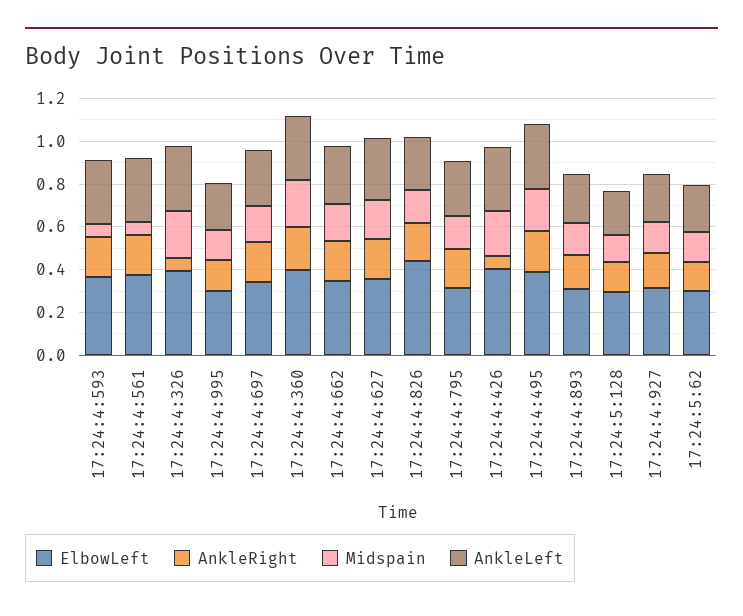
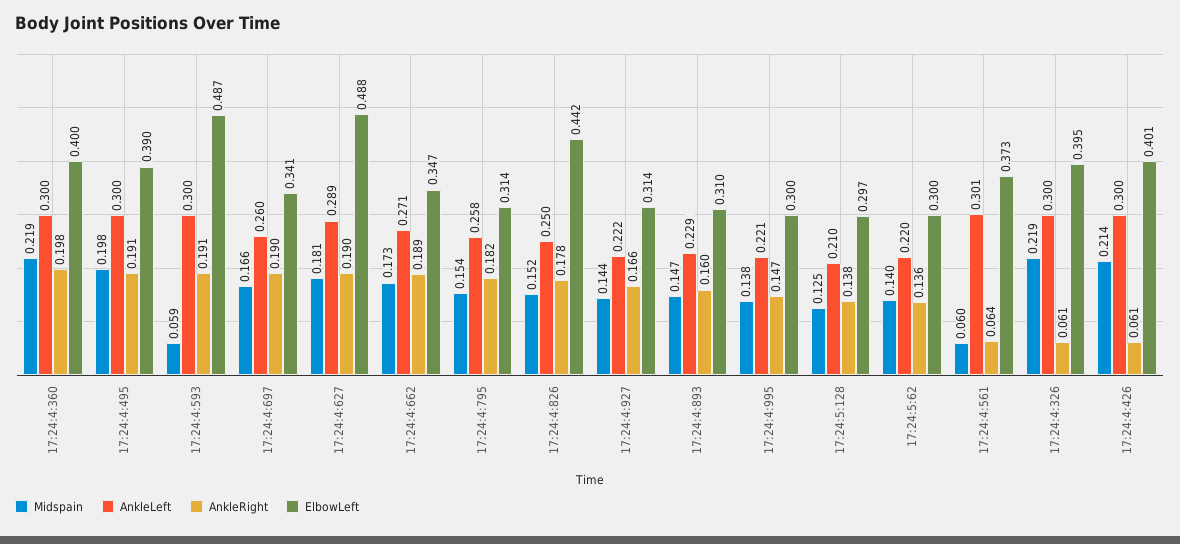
ElbowLeft, 17:24:4:593: 0.35 -> 0.487
AnkleRight, 17:24:4:561: 0.2 -> 0.064
ElbowLeft, 17:24:4:627: 0.35 -> 0.488

